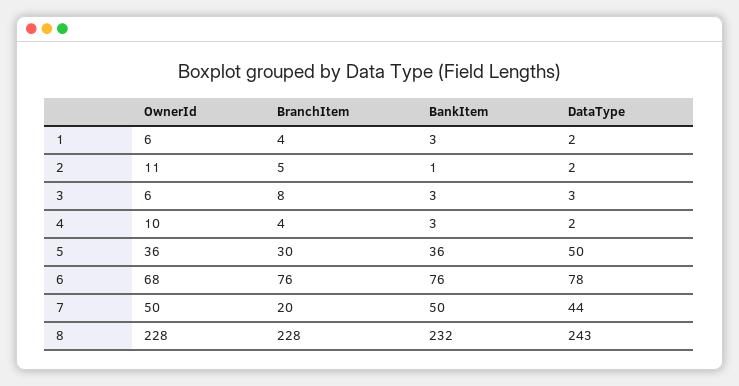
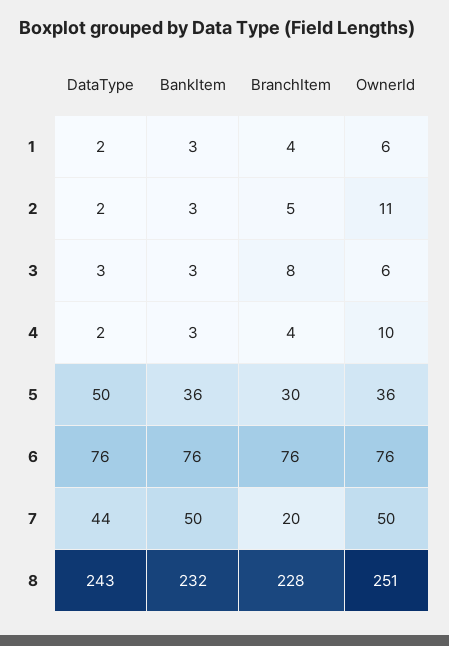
BankItem, 2: 1 -> 3
OwnerId, 6: 68 -> 76
DataType, 6: 78 -> 76
OwnerId, 8: 228 -> 251

